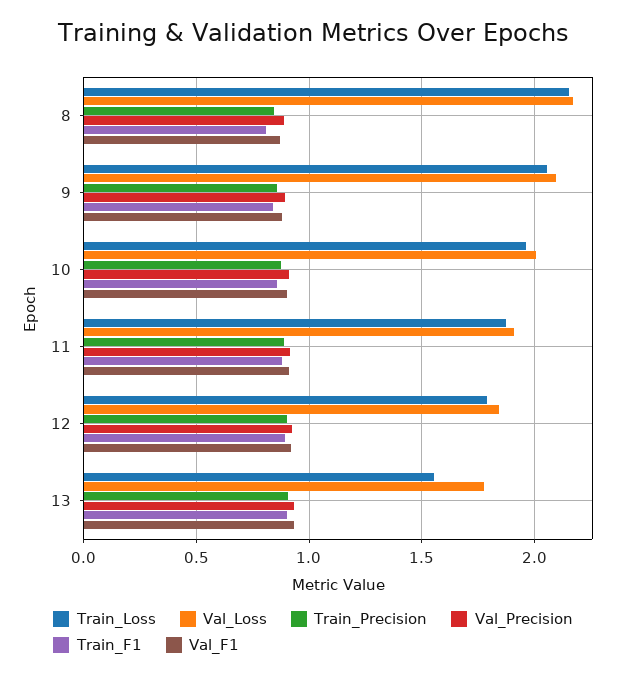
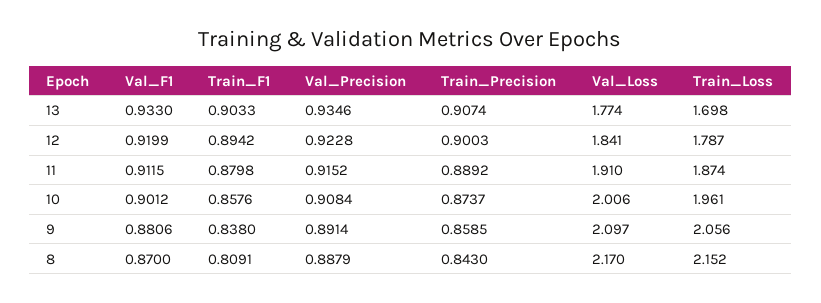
Train_Loss, 13: 1.55 -> 1.698

